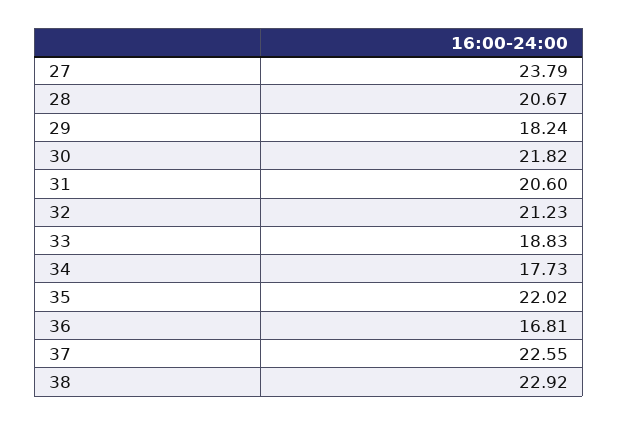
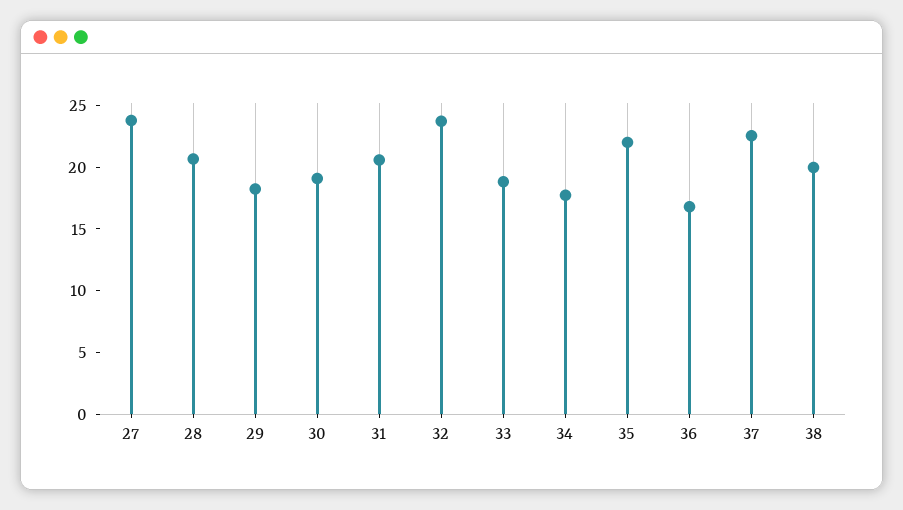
30: 21.82 -> 19
32: 21.23 -> 24
38: 22.92 -> 20

